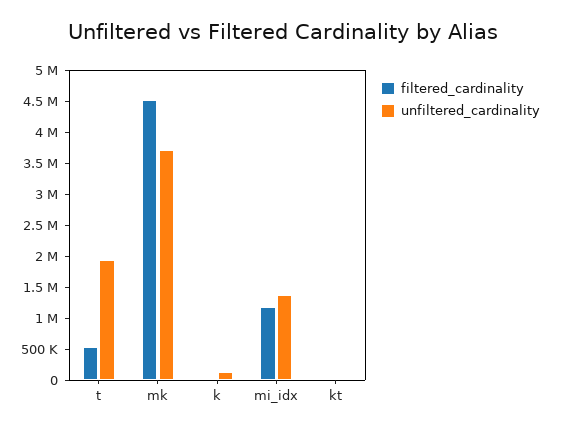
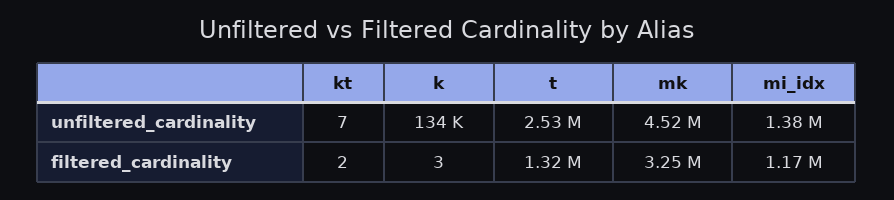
filtered_cardinality, t: 500000 -> 1320000
unfiltered_cardinality, t: 2000000 -> 2530000
filtered_cardinality, mk: 4500000 -> 3250000
unfiltered_cardinality, mk: 3750000 -> 4520000

